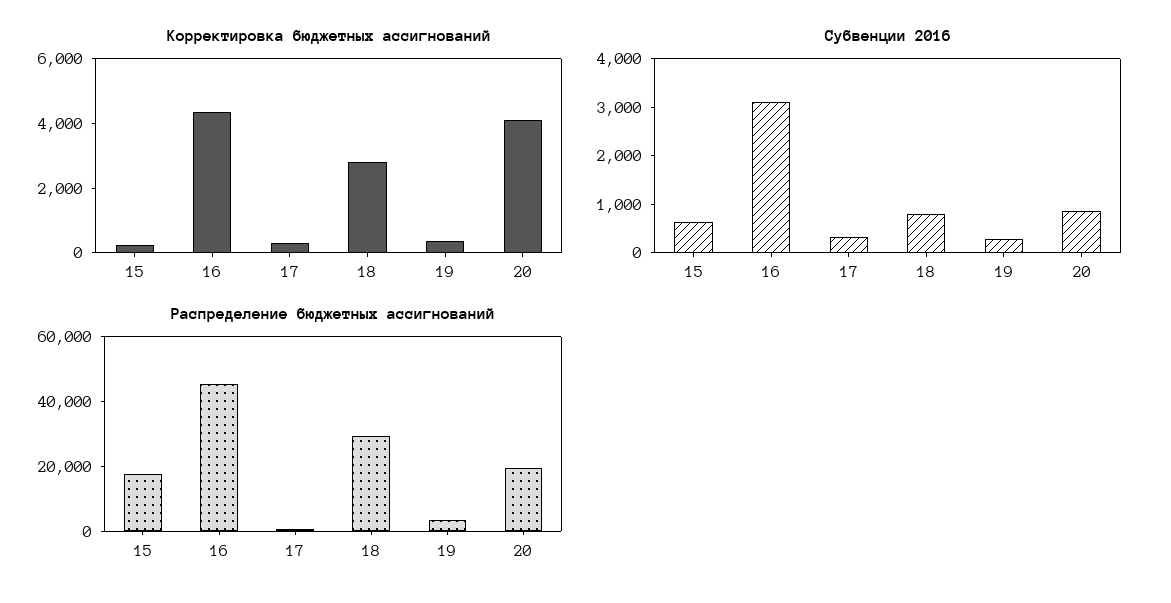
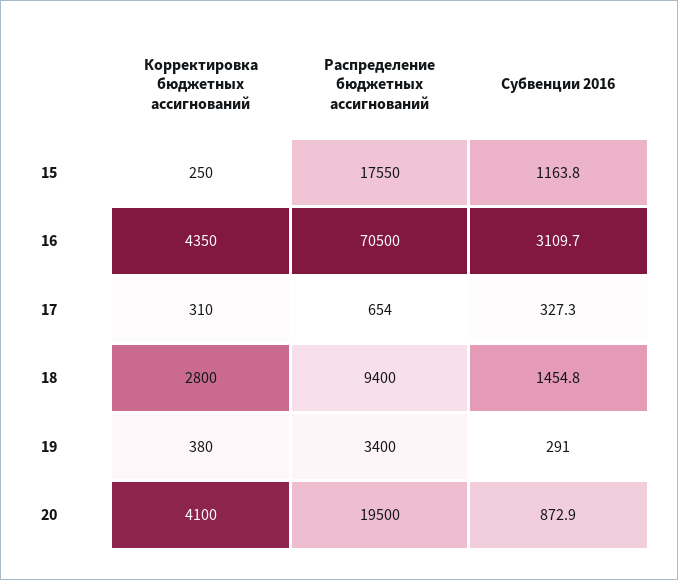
Субвенции 2016, 15: 600 -> 1163.8
Субвенции 2016, 18: 800 -> 1454.8
Распределение бюджетных ассигнований, 16: 45000 -> 70500
Распределение бюджетных ассигнований, 18: 30000 -> 9400

